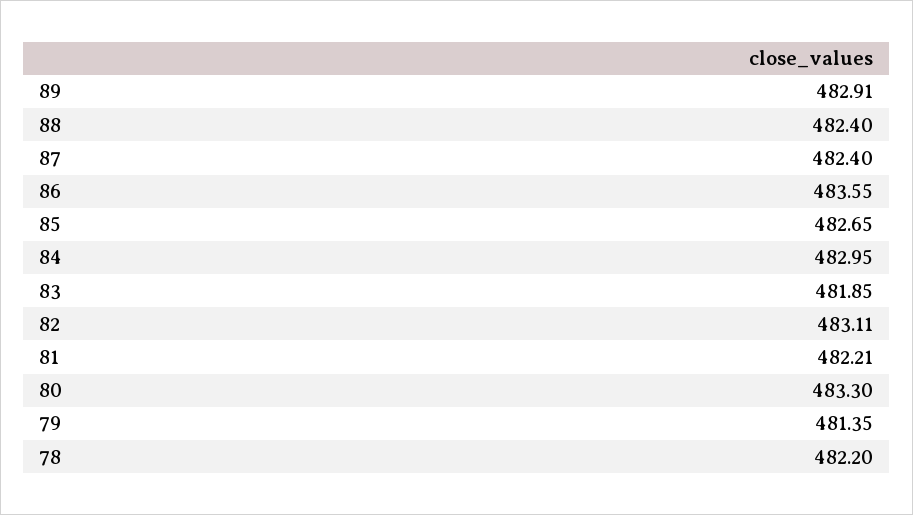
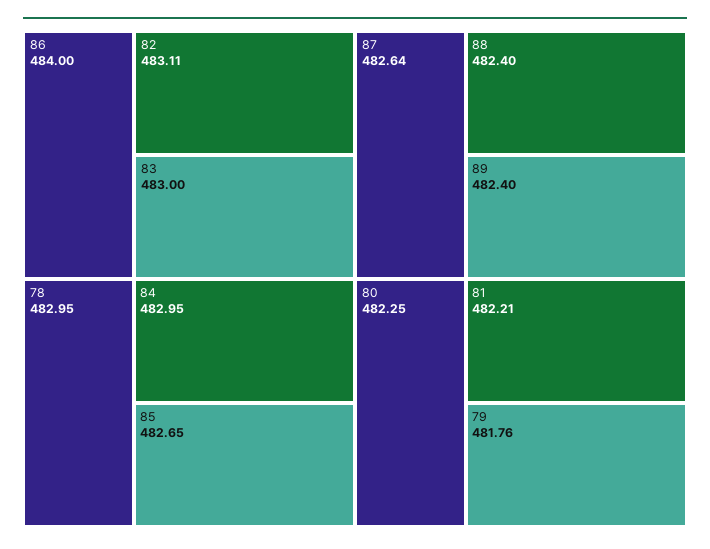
89: 482.91 -> 482.4
87: 482.4 -> 482.64
86: 483.55 -> 484
83: 481.85 -> 483
80: 483.3 -> 482.25
79: 481.35 -> 481.76
78: 482.2 -> 482.95

